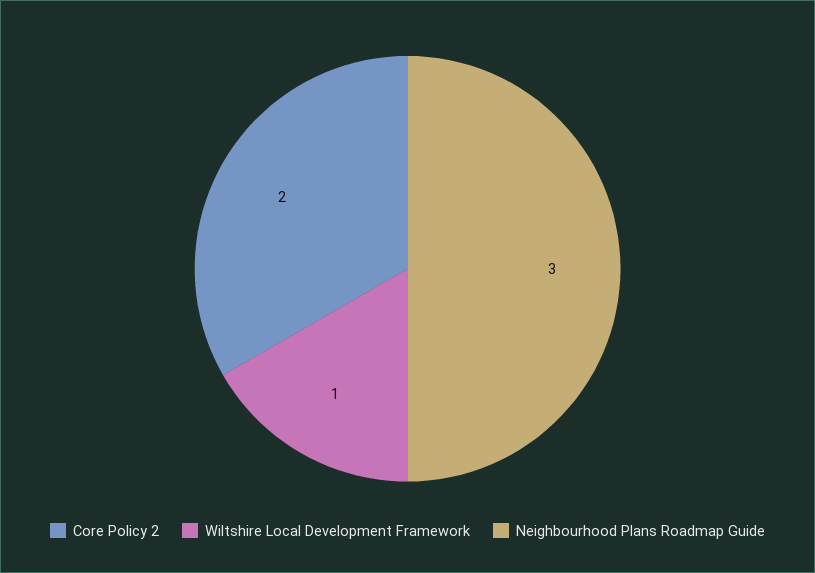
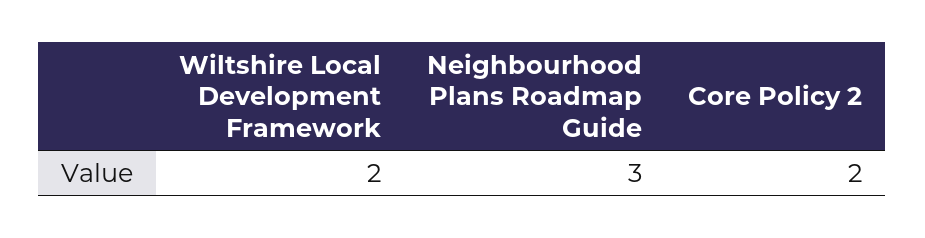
Wiltshire Local Development Framework: 1 -> 2

